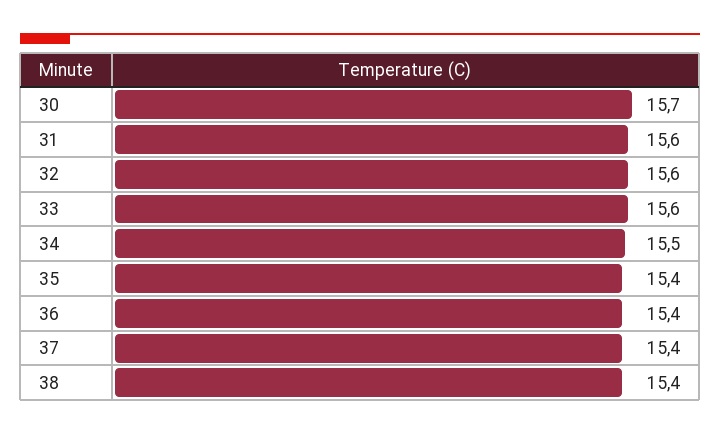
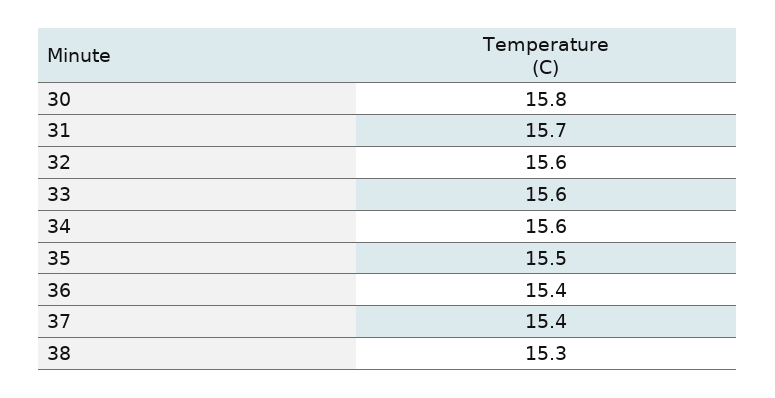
30: 15.7 -> 15.8
31: 15.6 -> 15.7
34: 15.5 -> 15.6
35: 15.4 -> 15.5
38: 15.4 -> 15.3

